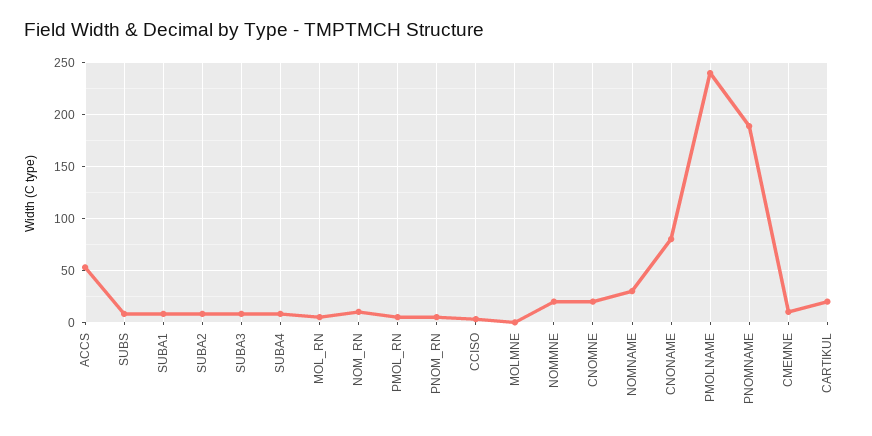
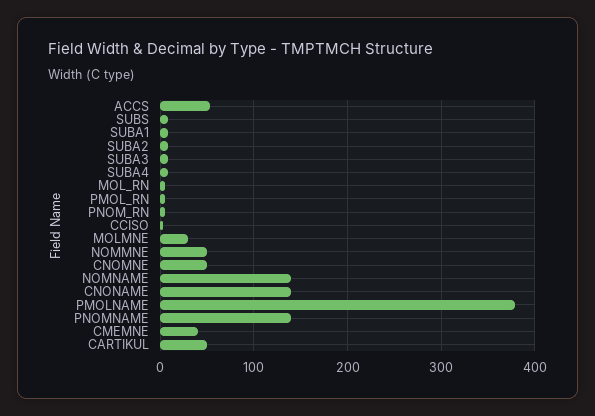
NOM_RN: 10 -> none
MOLMNE: 0 -> 30
NOMMNE: 20 -> 50
CNOMNE: 20 -> 50
NOMNAME: 30 -> 140
CNONAME: 80 -> 140
PMOLNAME: 240 -> 380
PNOMNAME: 190 -> 140
CMEMNE: 10 -> 40
CARTIKUL: 20 -> 50

